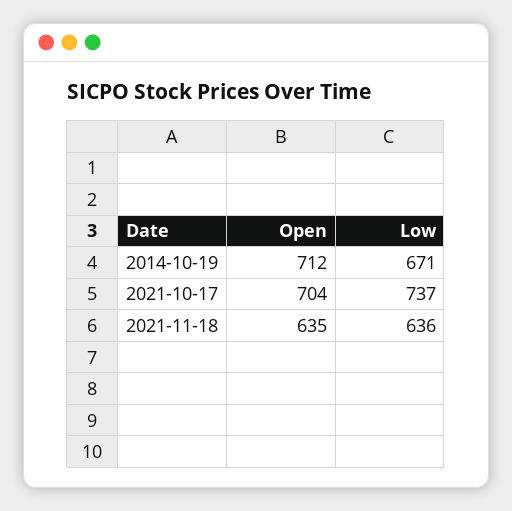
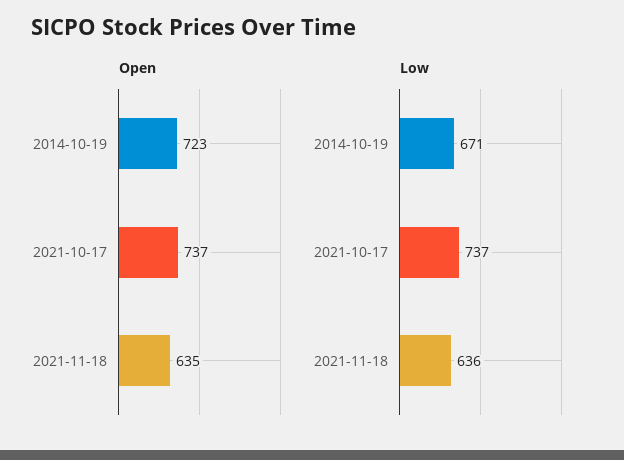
Open, 2014-10-19: 712 -> 723
Open, 2021-10-17: 704 -> 737

